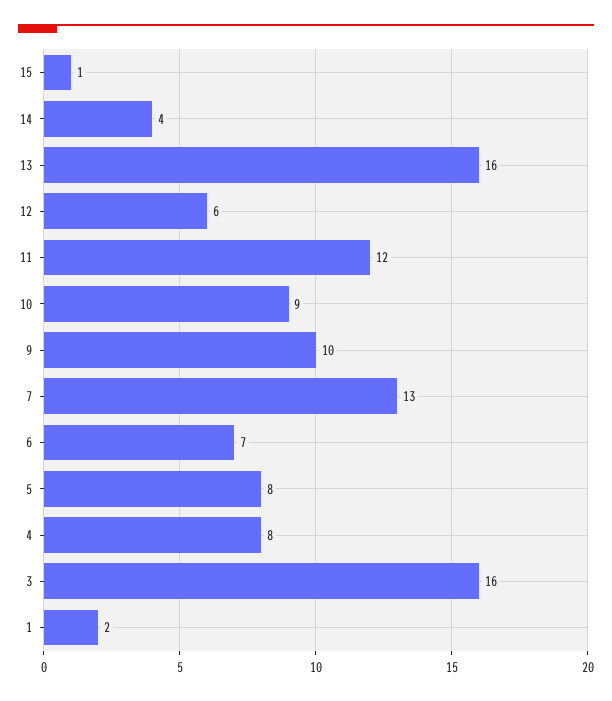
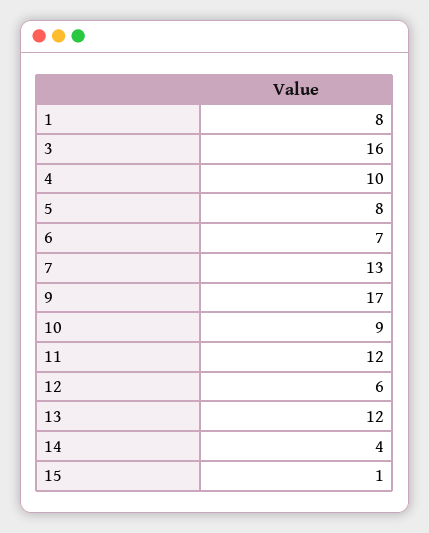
13: 16 -> 12
9: 10 -> 17
4: 8 -> 10
1: 2 -> 8

